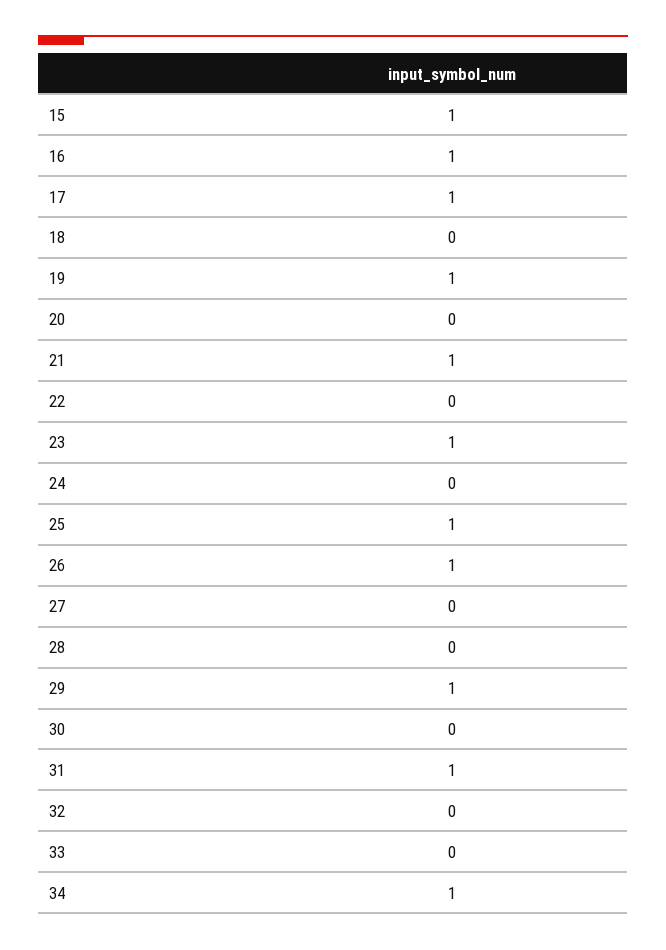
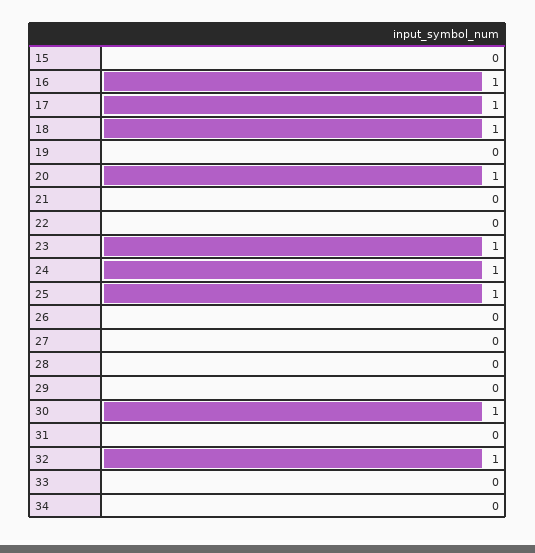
15: 1 -> 0
18: 0 -> 1
19: 1 -> 0
20: 0 -> 1
21: 1 -> 0
24: 0 -> 1
26: 1 -> 0
29: 1 -> 0
30: 0 -> 1
31: 1 -> 0
32: 0 -> 1
34: 1 -> 0

